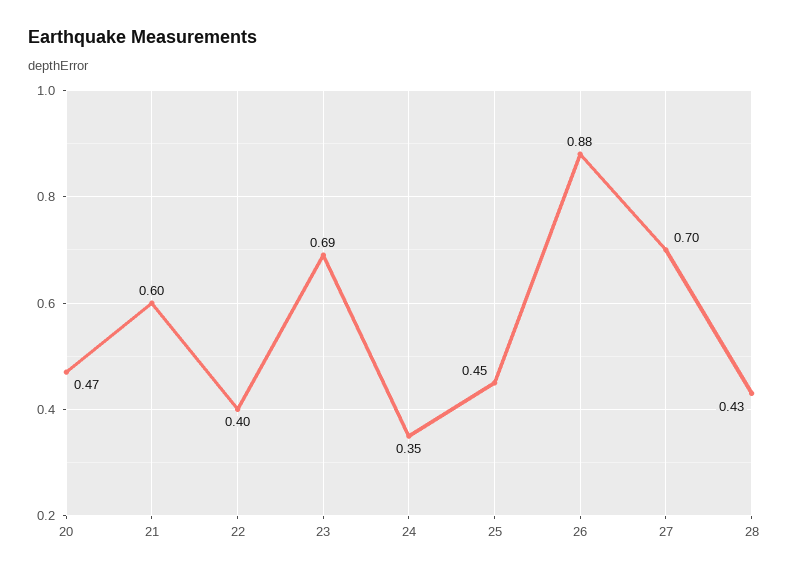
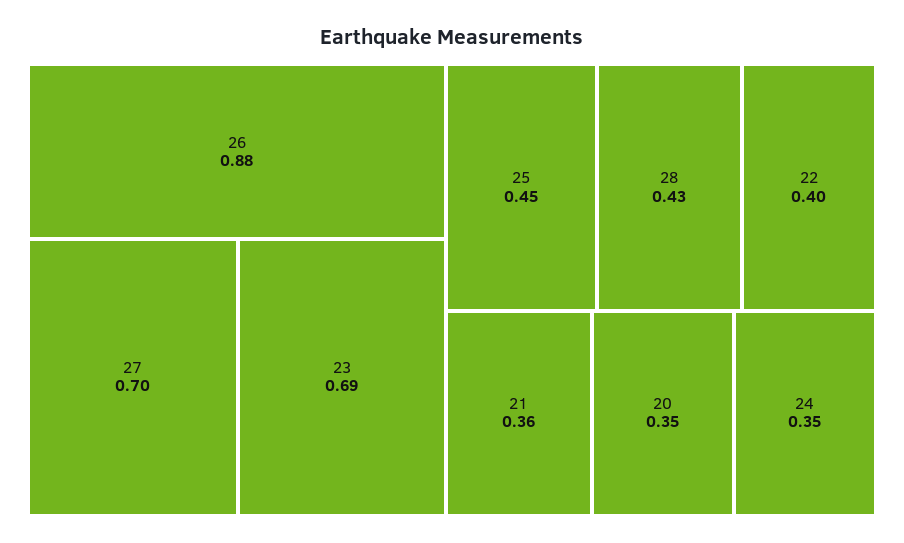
20: 0.47 -> 0.35
21: 0.6 -> 0.36

